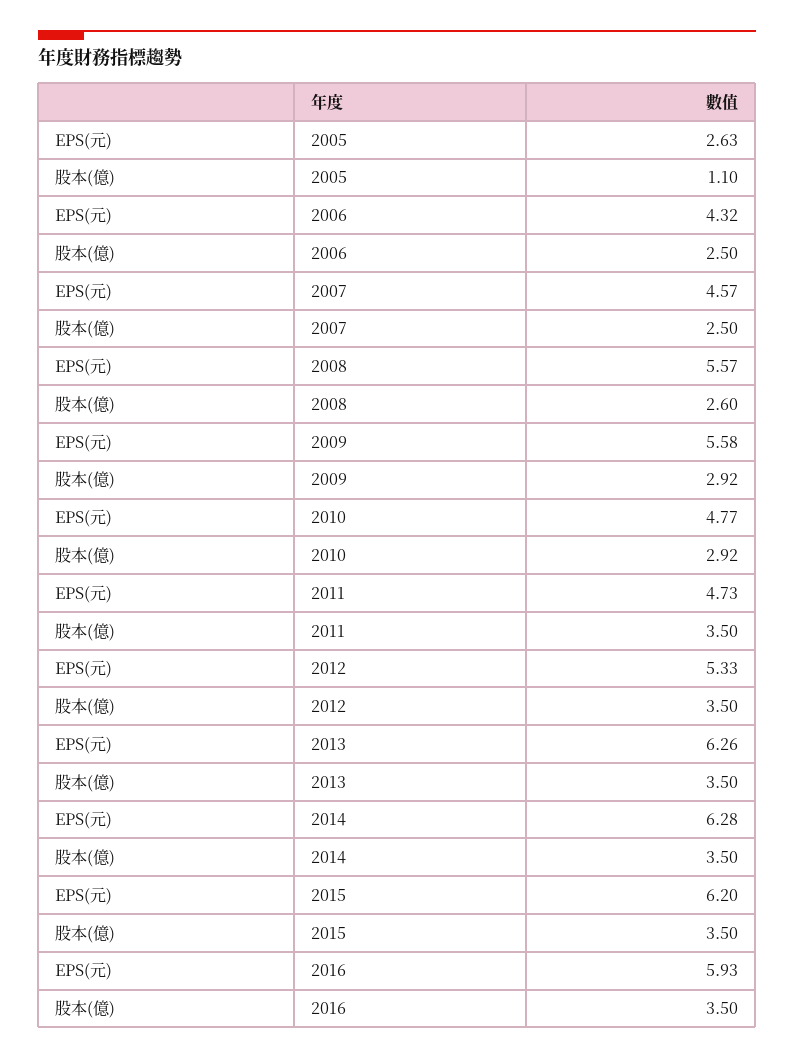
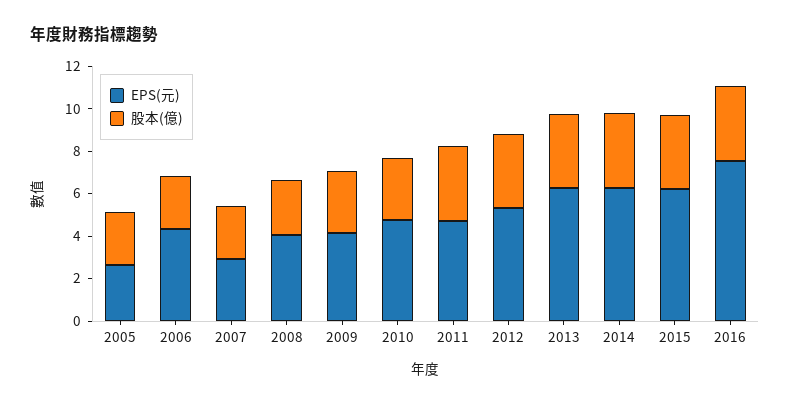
股本(億), 2005: 1.1 -> 2.5
EPS(元), 2007: 4.57 -> 3
EPS(元), 2008: 5.57 -> 4
EPS(元), 2009: 5.58 -> 4
EPS(元), 2016: 5.93 -> 7.5

